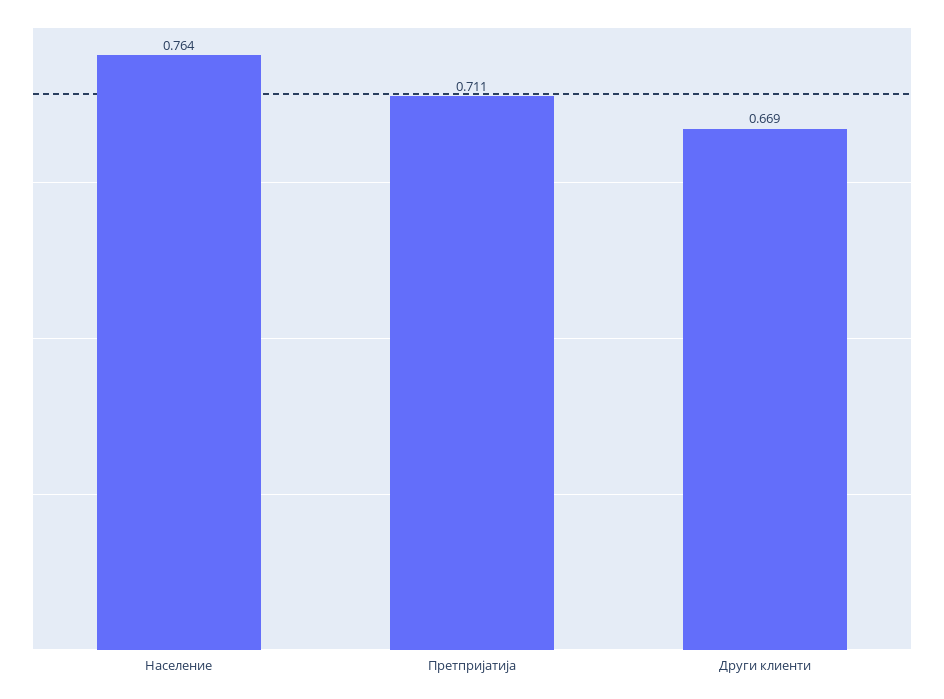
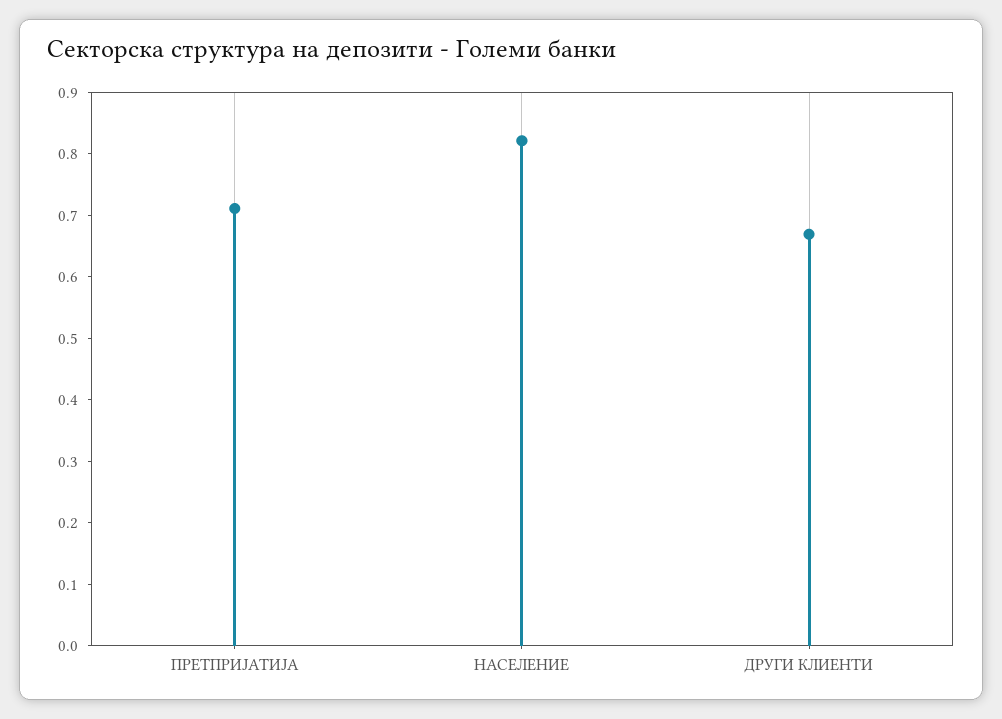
Население: 0.764 -> 0.82

